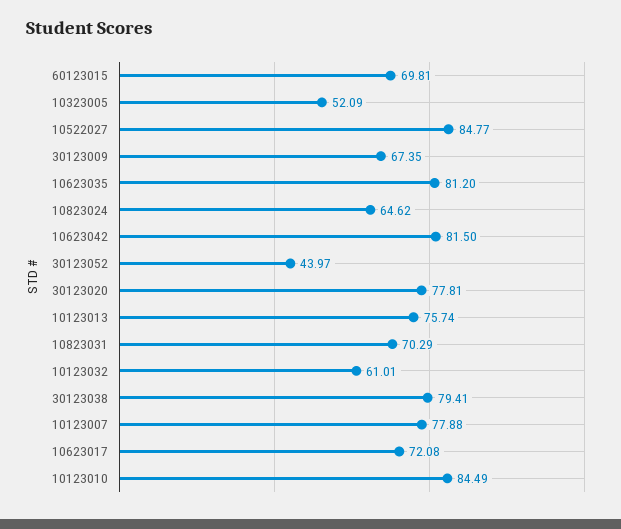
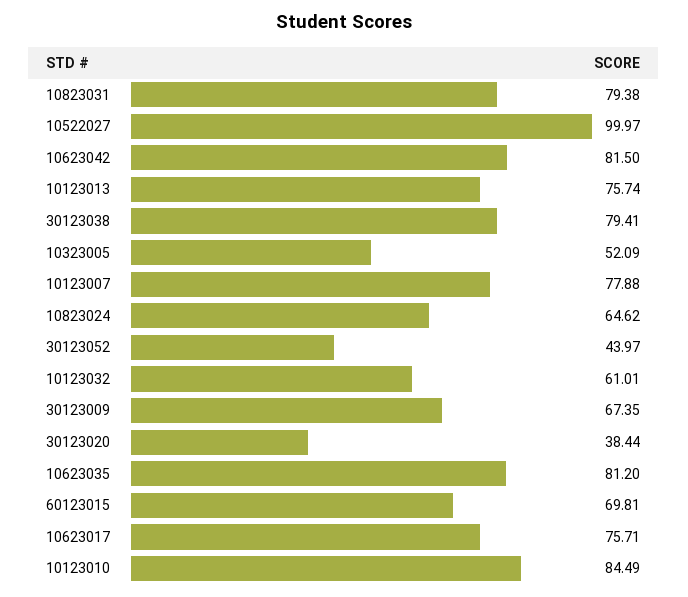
10522027: 84.77 -> 99.97
30123020: 77.81 -> 38.44
10823031: 70.29 -> 79.38
10623017: 72.08 -> 75.71

